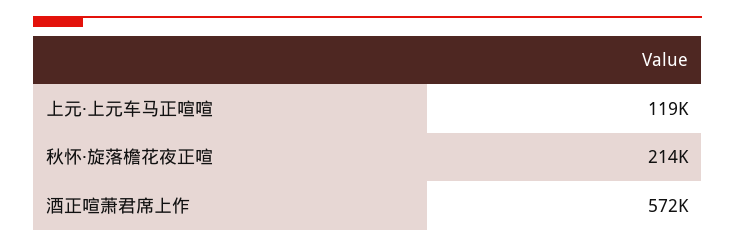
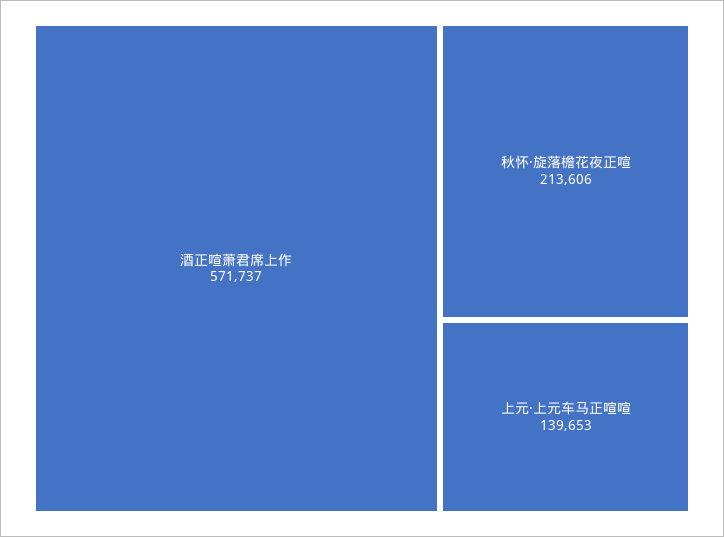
上元·上元车马正喧喧: 119000 -> 139653

